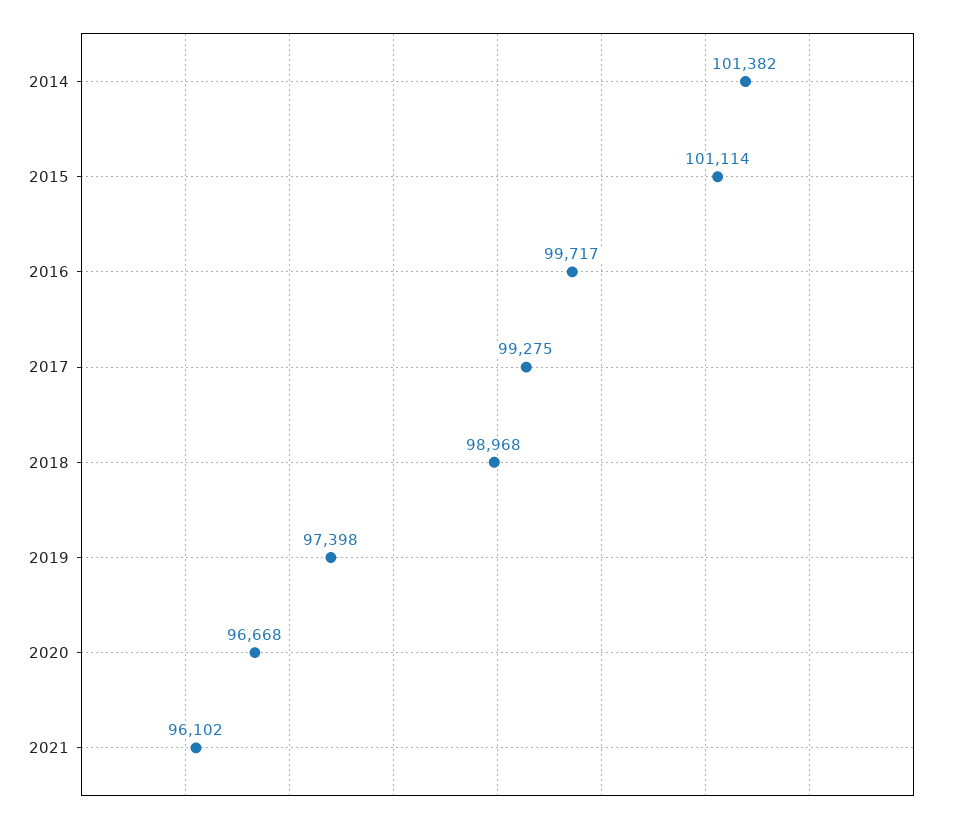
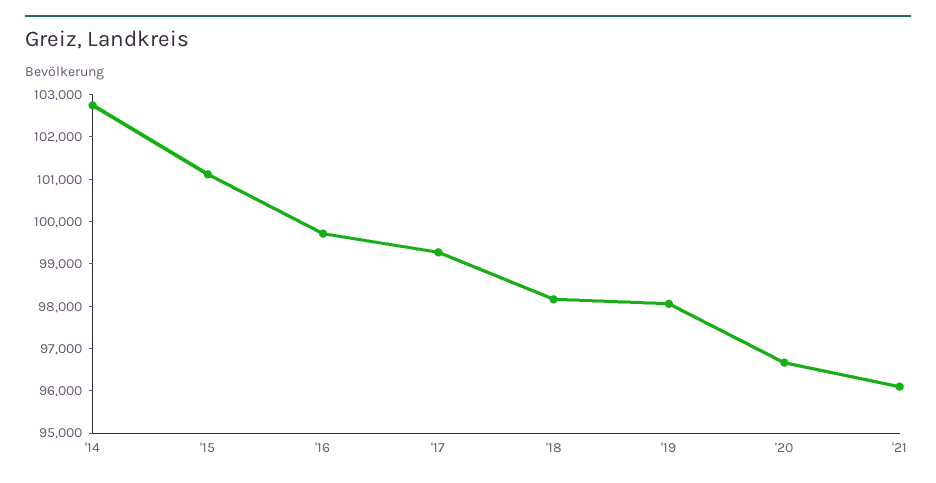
2014: 101382 -> 102800
2018: 98968 -> 98200
2019: 97398 -> 98000

